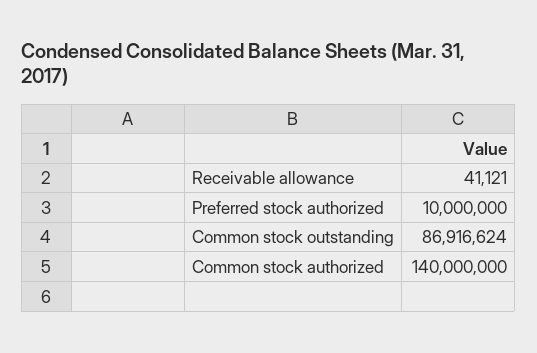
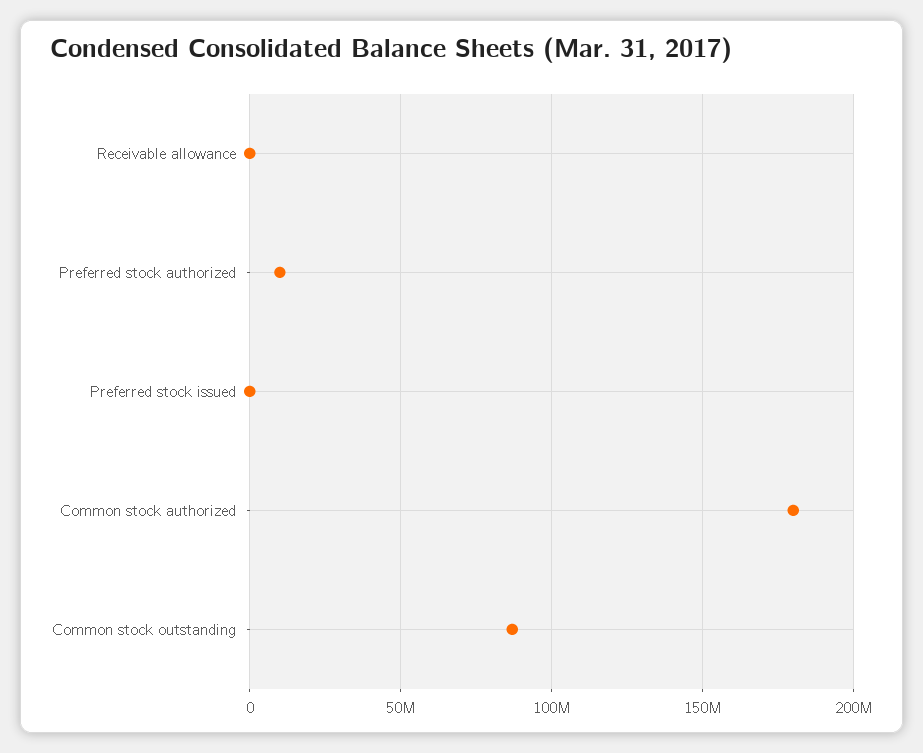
Common stock authorized: 140000000 -> 180000000
Preferred stock issued: none -> 0

